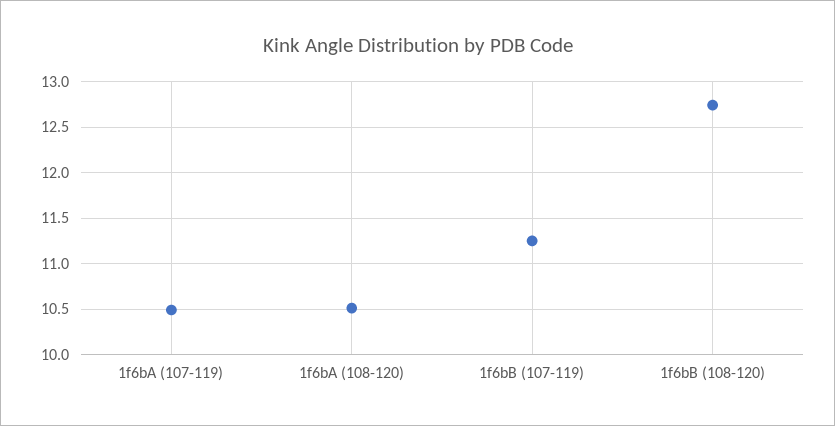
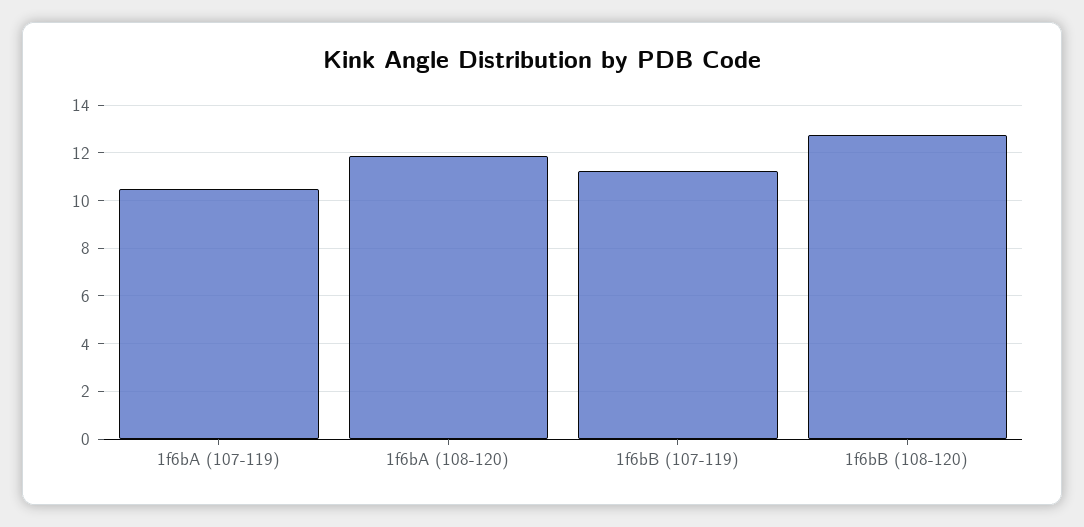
1f6bA (108-120): 10.5 -> 12

